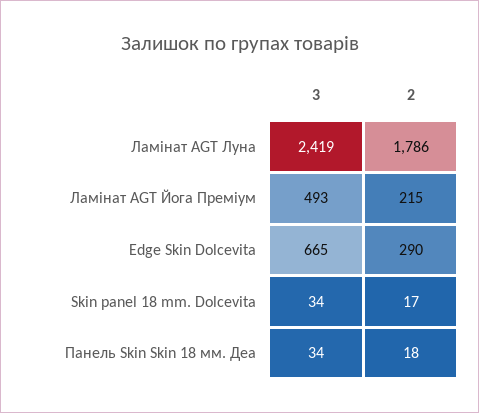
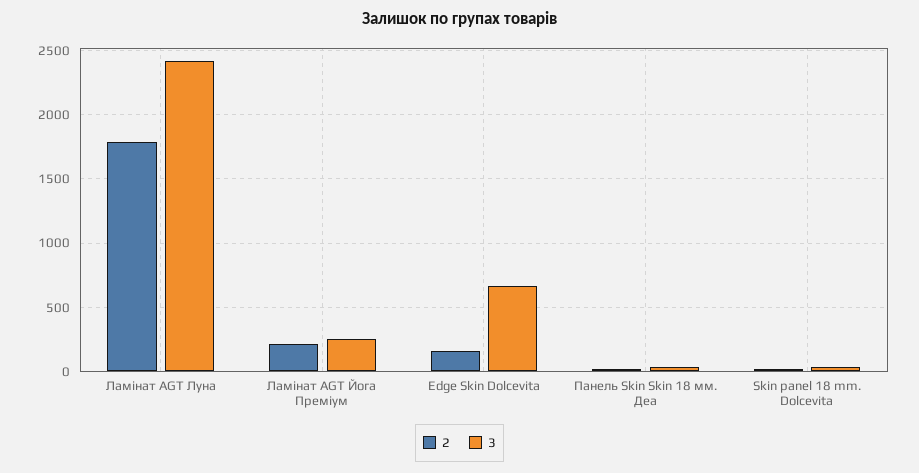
3, Ламінат AGT Йога Преміум: 493 -> 250
2, Edge Skin Dolcevita: 290 -> 150

